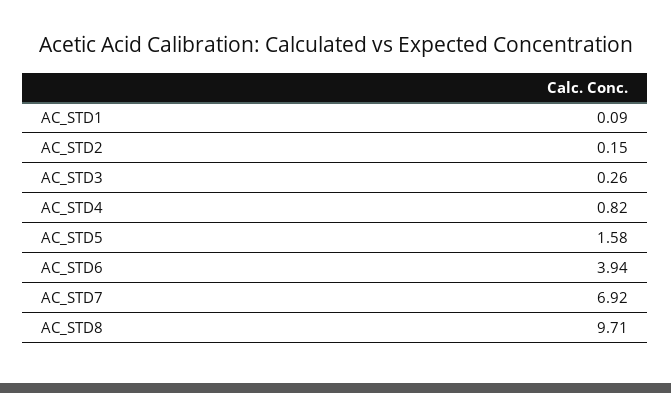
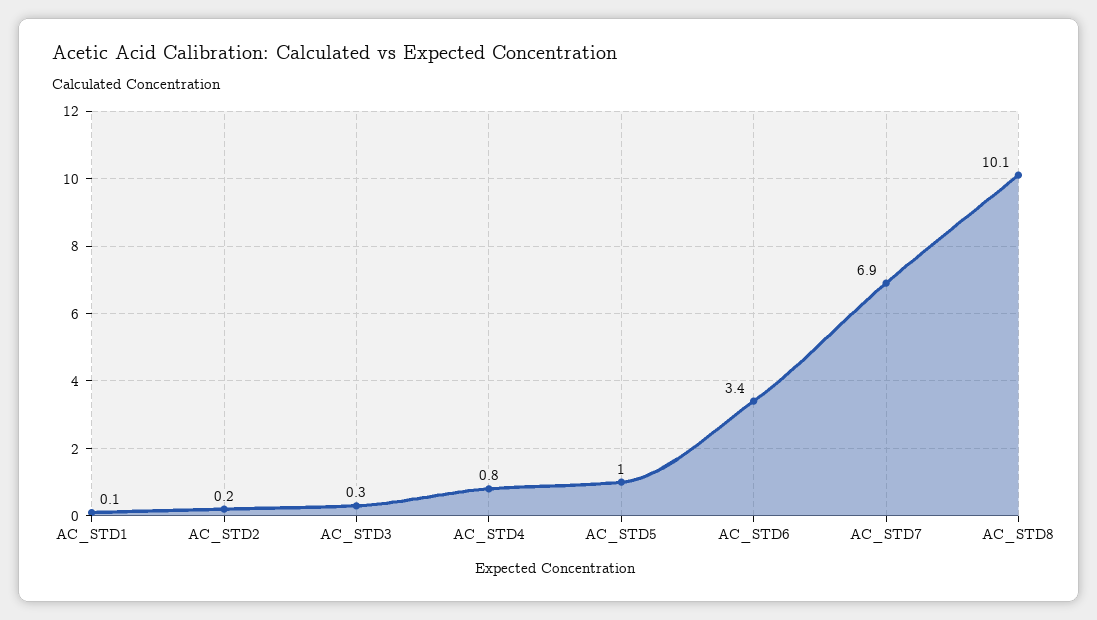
AC_STD5: 1.58 -> 1
AC_STD6: 3.94 -> 3.4
AC_STD8: 9.71 -> 10.1

